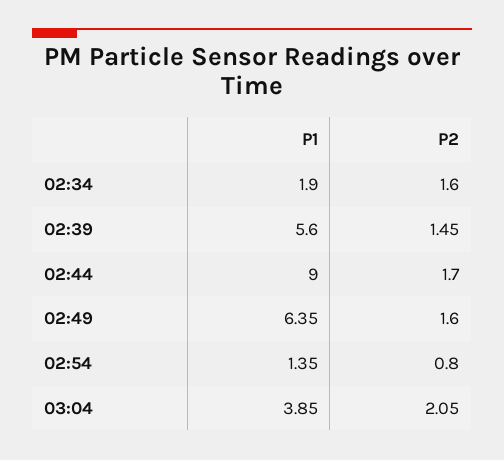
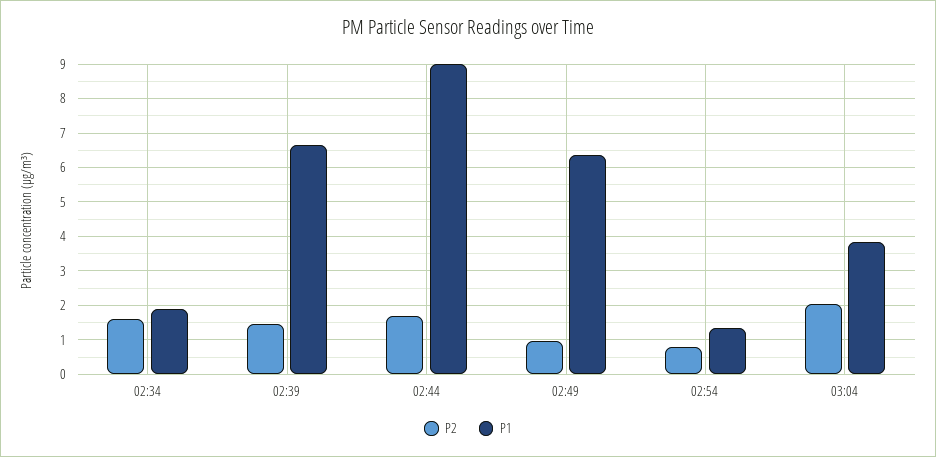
P1, 02:39: 5.6 -> 6.6
P2, 02:49: 1.6 -> 1

